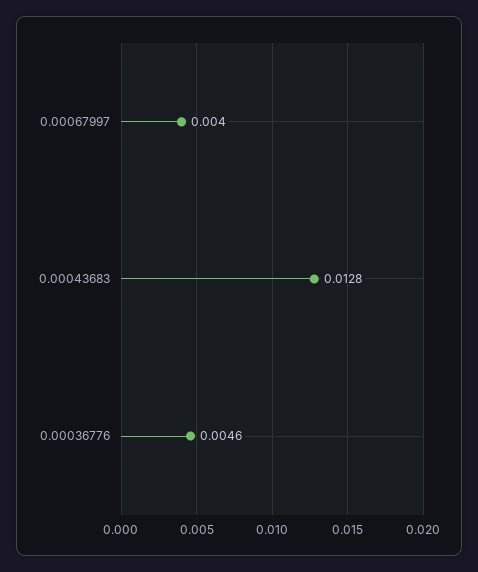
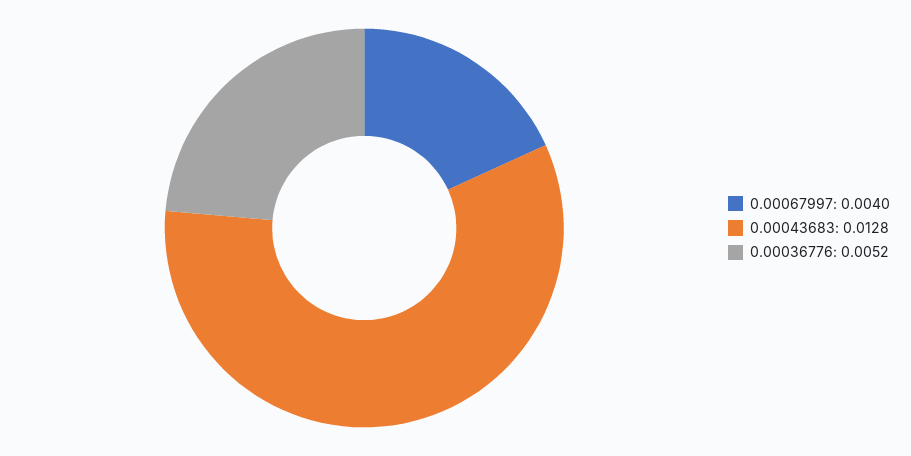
0.00036776: 0.0046 -> 0.0052

